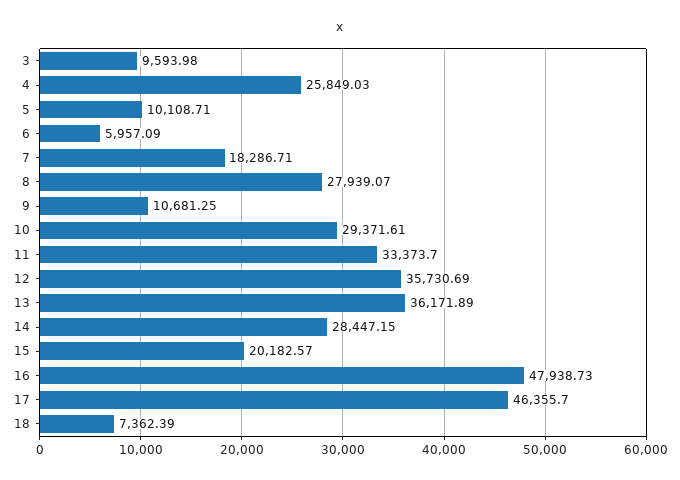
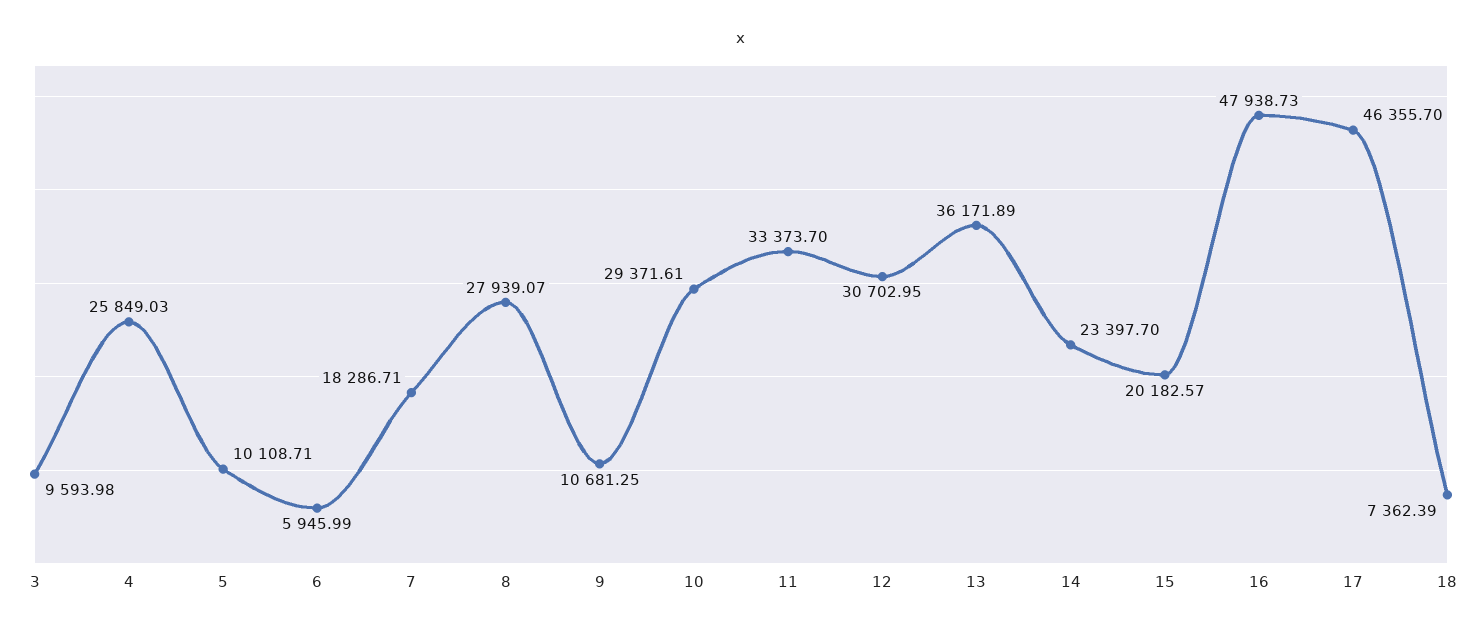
6: 5957.09 -> 5945.99
12: 35730.69 -> 30702.95
14: 28447.15 -> 23397.7

